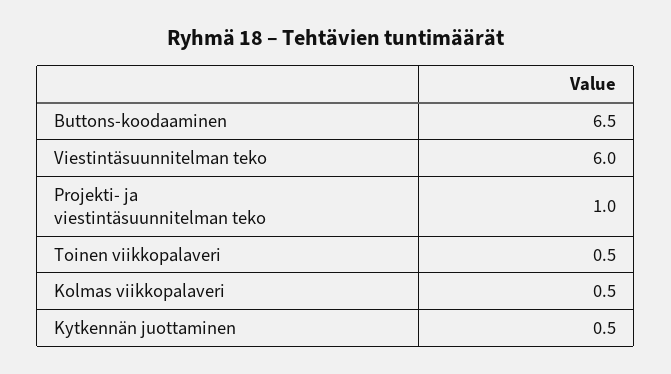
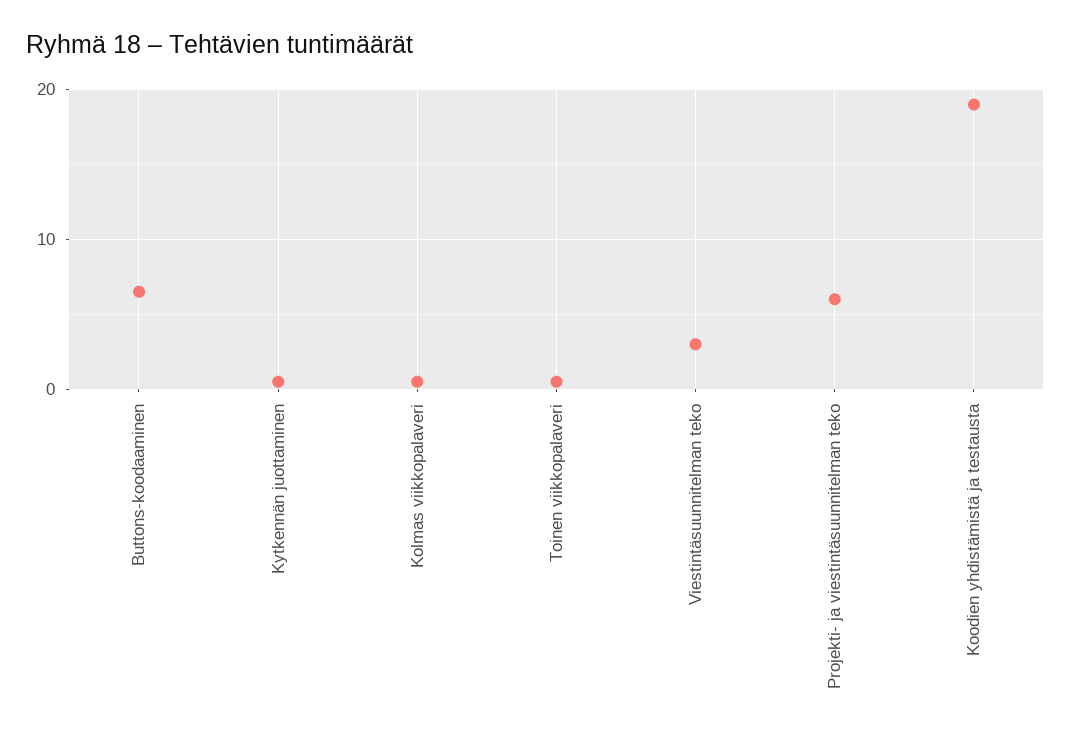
Viestintäsuunnitelman teko: 6 -> 3
Projekti- ja viestintäsuunnitelman teko: 1 -> 6
Koodien yhdistämistä ja testausta: none -> 19

